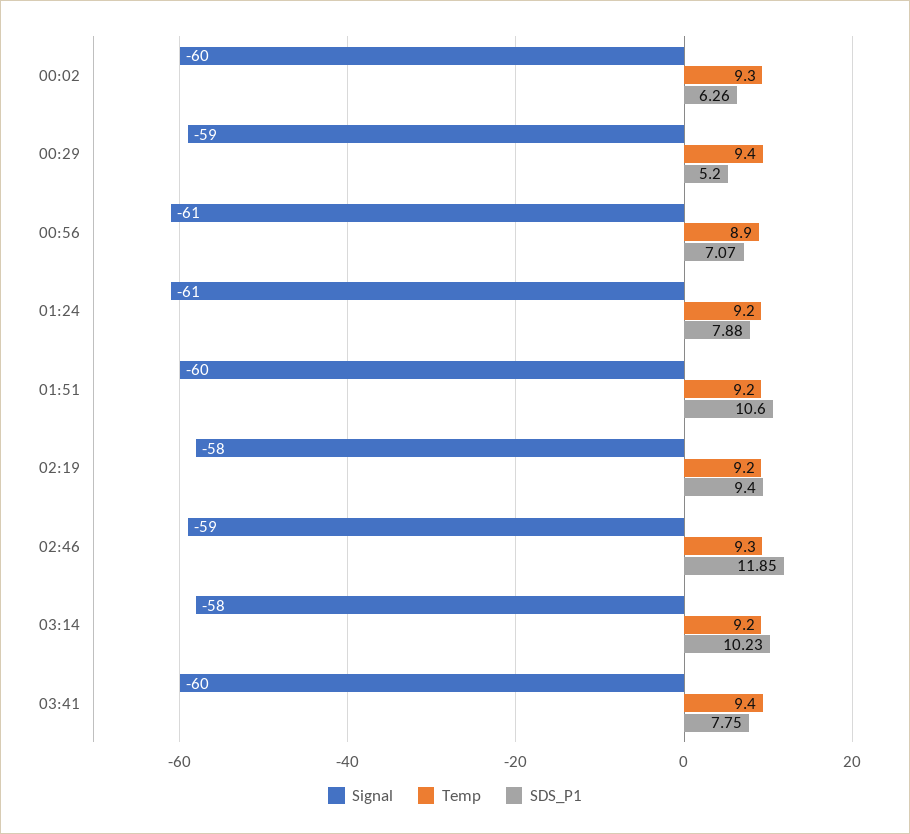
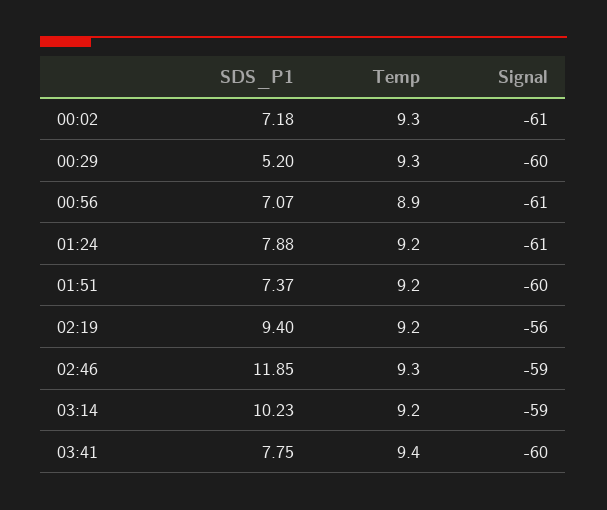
Signal, 00:02: -60 -> -61
SDS_P1, 00:02: 6.26 -> 7.18
Signal, 00:29: -59 -> -60
Temp, 00:29: 9.4 -> 9.3
SDS_P1, 01:51: 10.6 -> 7.37
Signal, 02:19: -58 -> -56
Signal, 03:14: -58 -> -59

